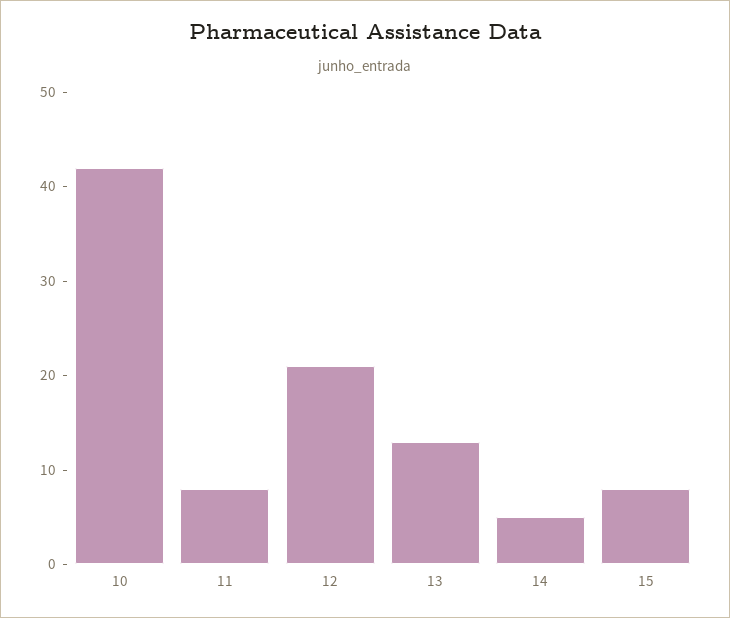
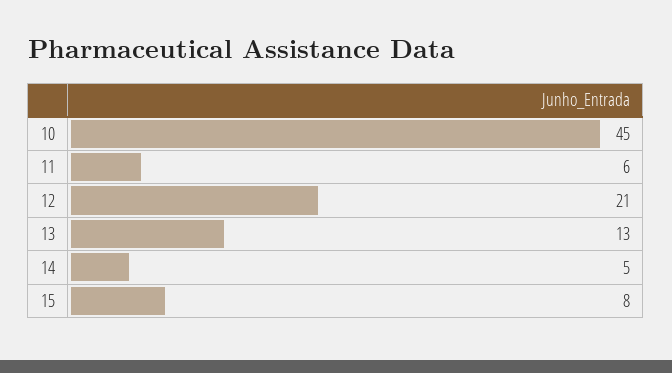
10: 42 -> 45
11: 8 -> 6

